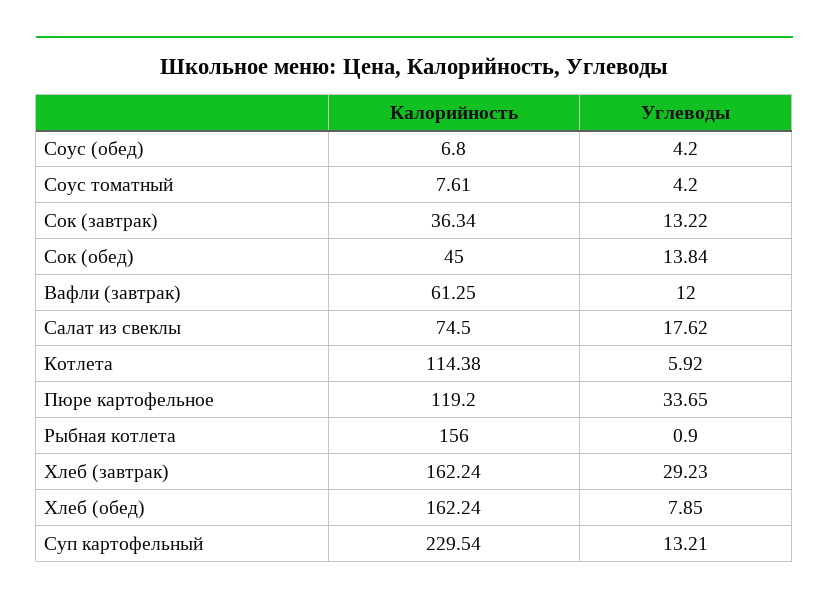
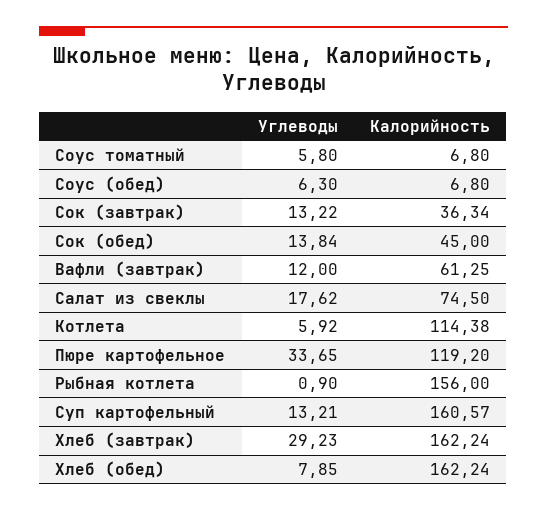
Углеводы, Соус (обед): 4.2 -> 6.3
Калорийность, Соус томатный: 7.61 -> 6.8
Углеводы, Соус томатный: 4.2 -> 5.8
Калорийность, Суп картофельный: 229.54 -> 160.57

